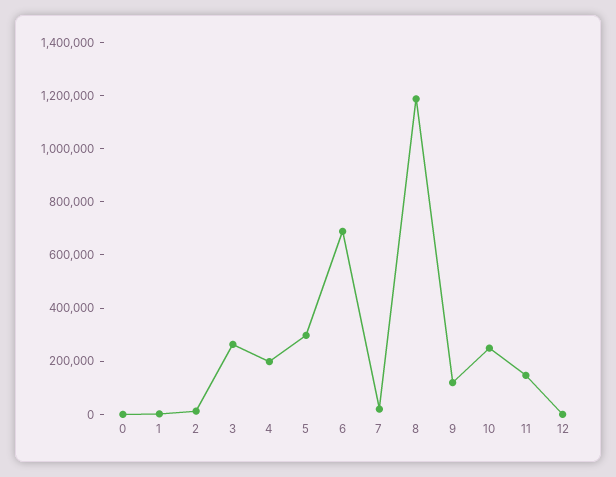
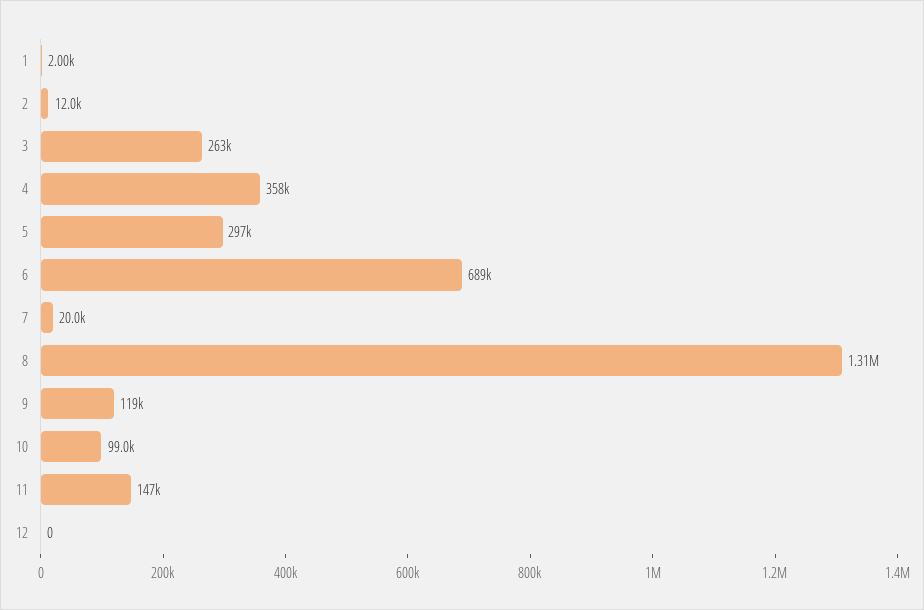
0: 0 -> none
4: 200000 -> 358000
8: 1200000 -> 1310000
10: 250000 -> 99000

